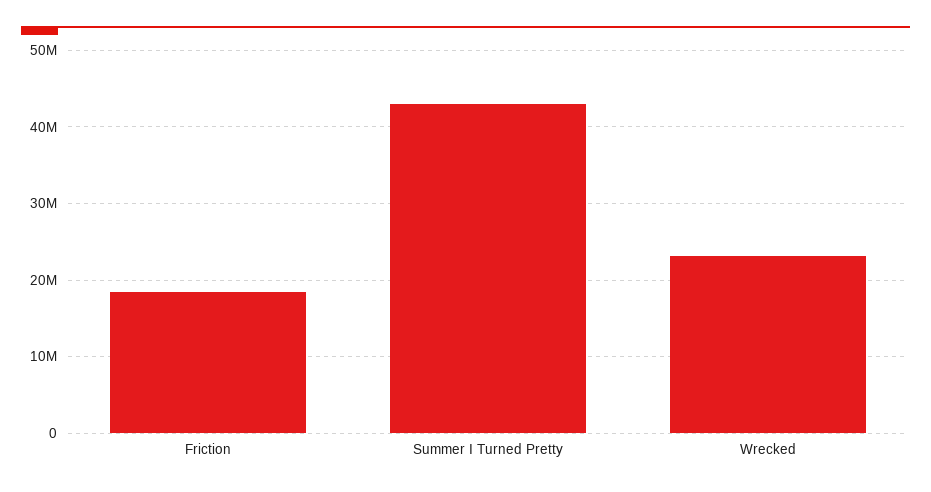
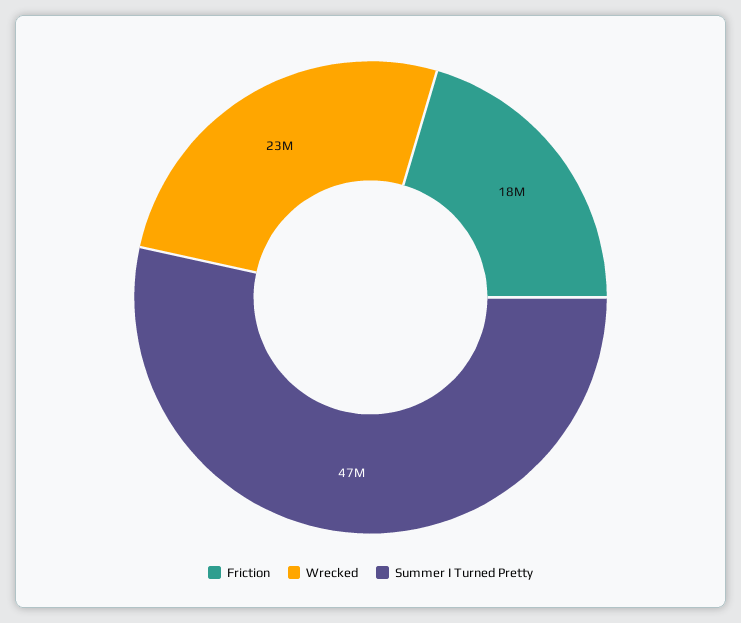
Summer I Turned Pretty: 43000000 -> 47000000

